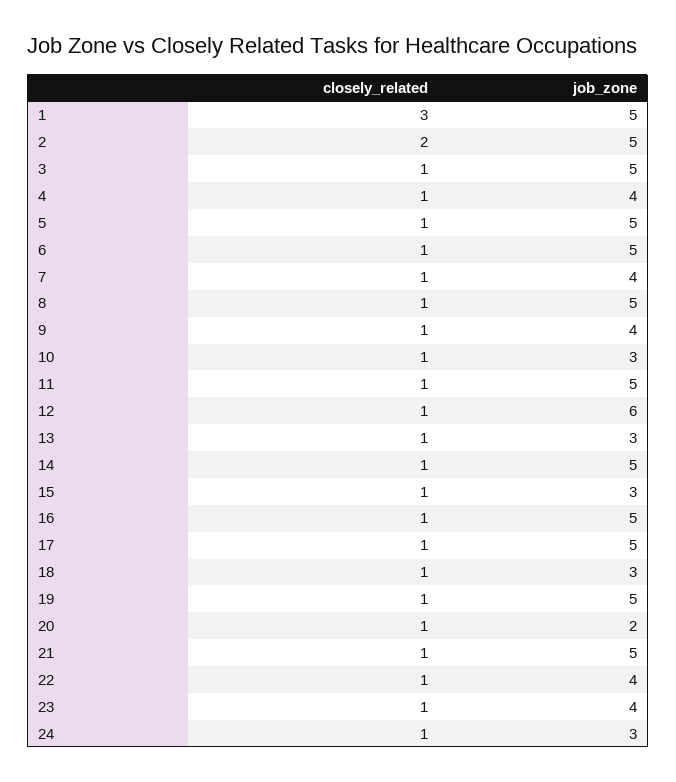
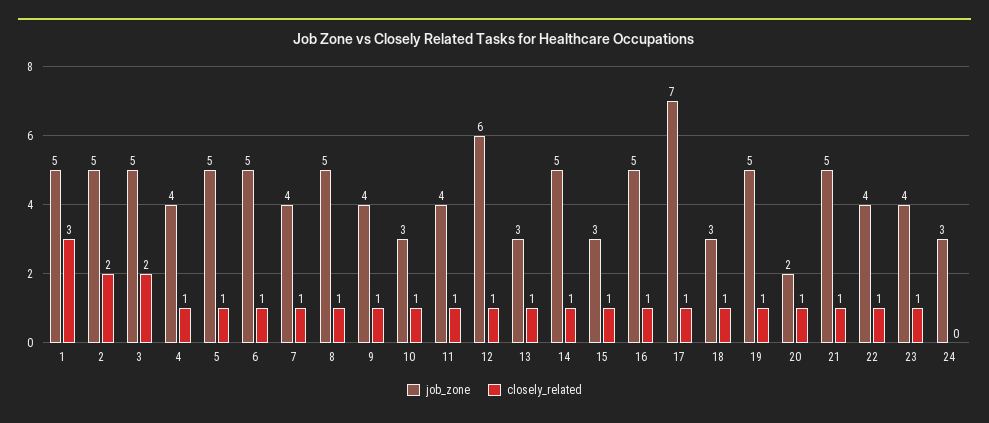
closely_related, 3: 1 -> 2
job_zone, 11: 5 -> 4
job_zone, 17: 5 -> 7
closely_related, 24: 1 -> 0

